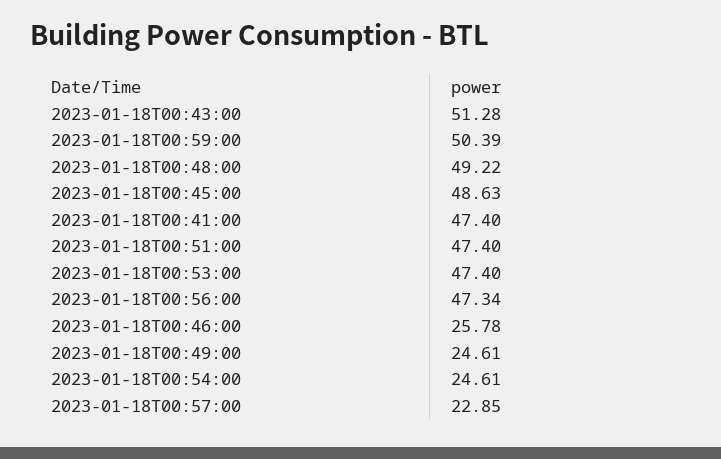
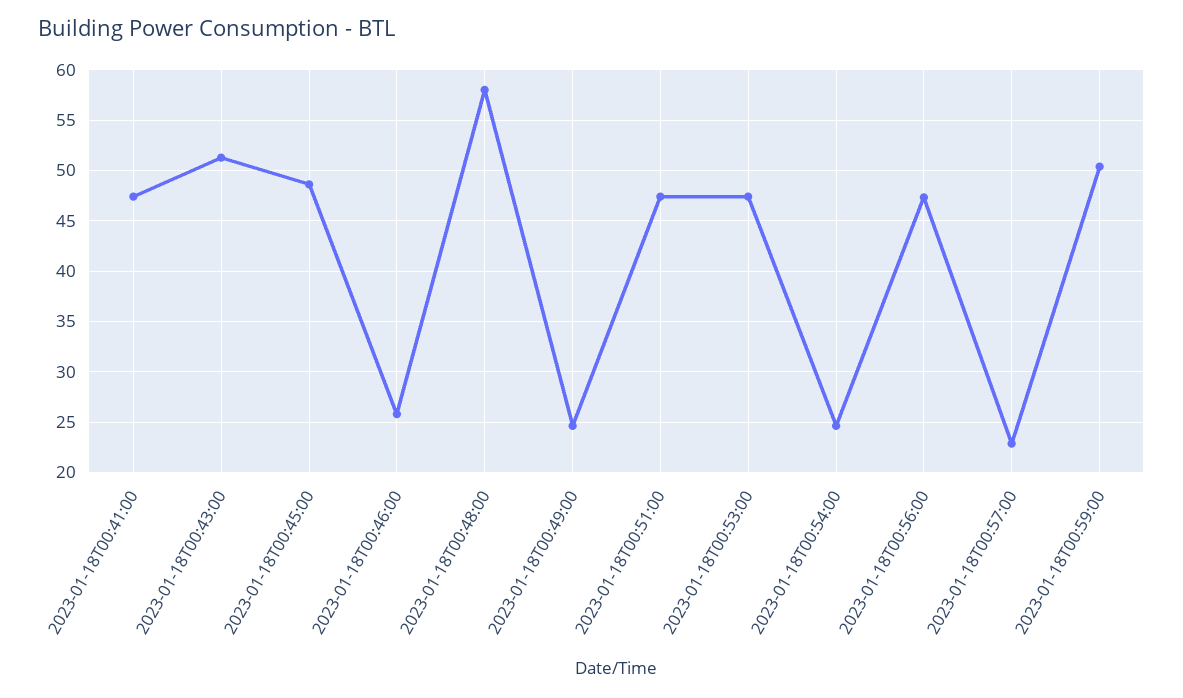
2023-01-18T00:48:00: 49.22 -> 58

